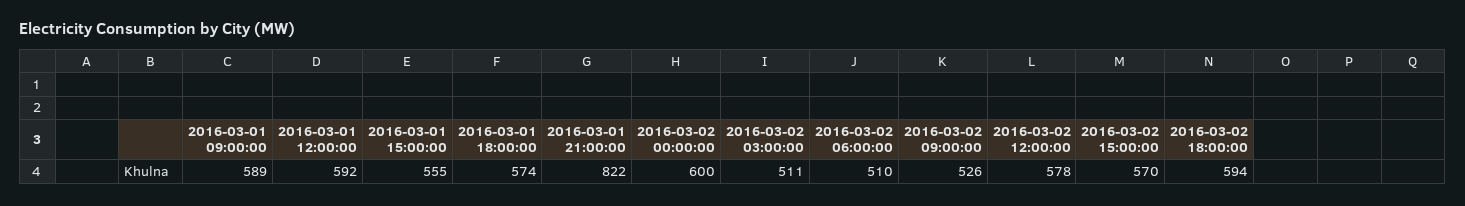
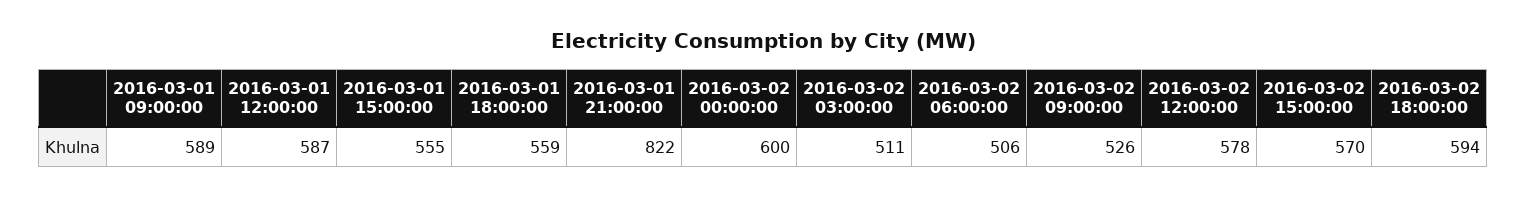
2016-03-01 12:00:00: 592 -> 587
2016-03-01 18:00:00: 574 -> 559
2016-03-02 06:00:00: 510 -> 506

